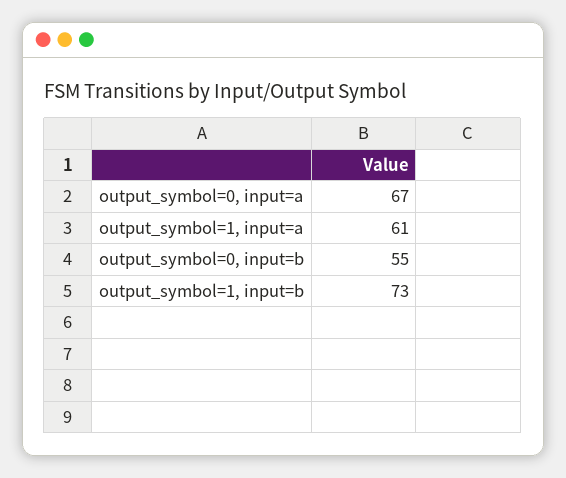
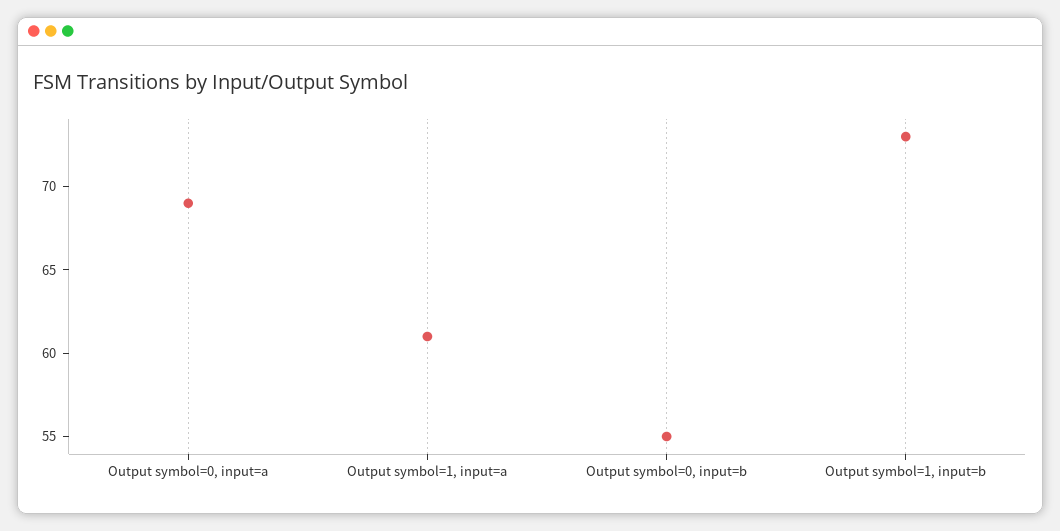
output_symbol=0, input=a: 67 -> 69

